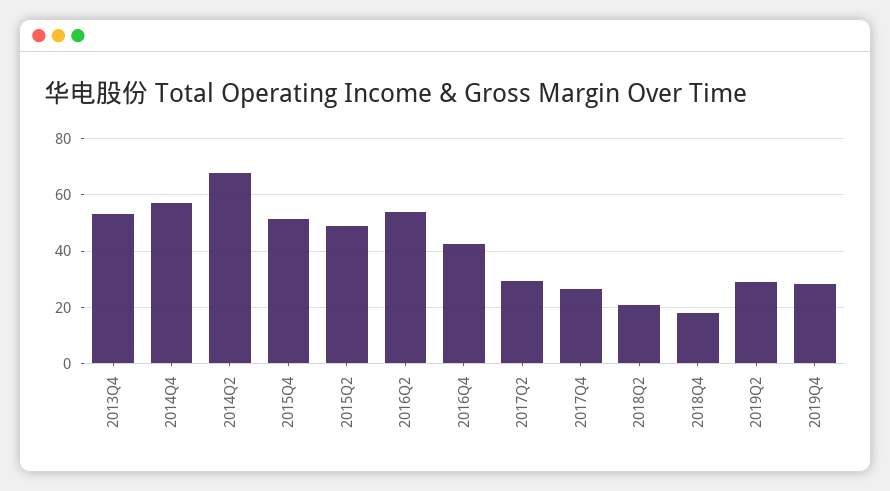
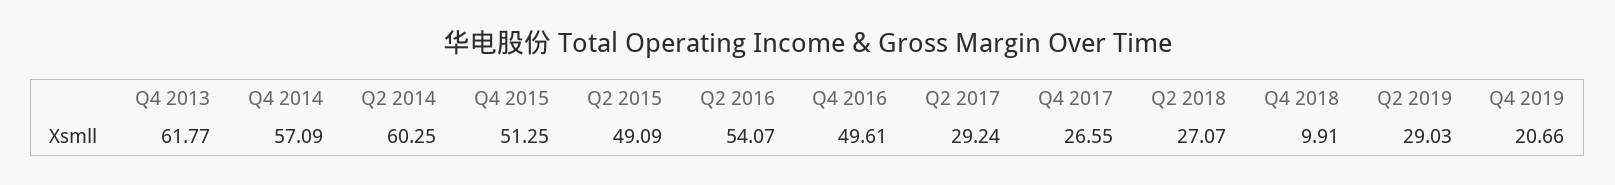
2013Q4: 52.5 -> 61.77
2014Q2: 67.5 -> 60.25
2016Q4: 42.5 -> 49.61
2018Q2: 20 -> 27.07
2018Q4: 17.5 -> 9.91
2019Q4: 27.5 -> 20.66

